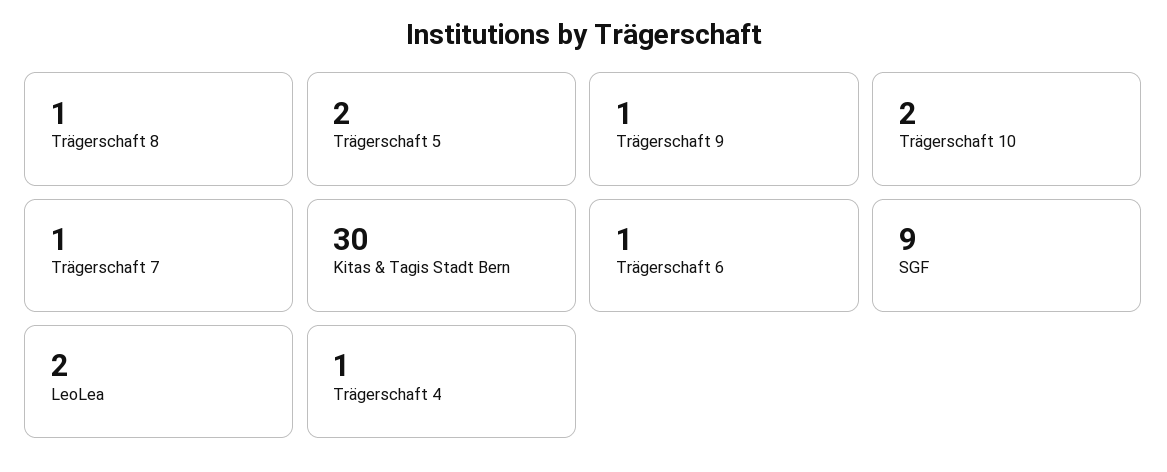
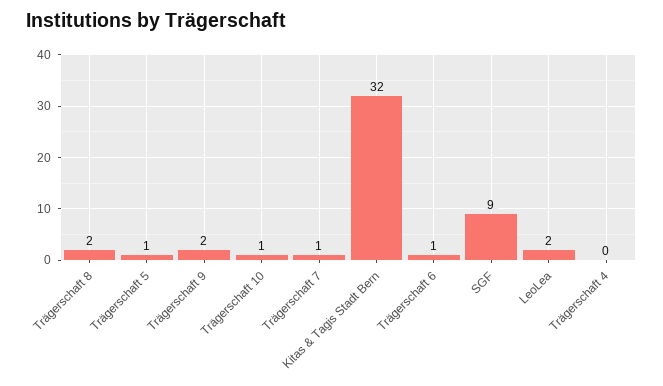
Trägerschaft 8: 1 -> 2
Trägerschaft 5: 2 -> 1
Trägerschaft 9: 1 -> 2
Trägerschaft 10: 2 -> 1
Kitas & Tagis Stadt Bern: 30 -> 32
Trägerschaft 4: 1 -> 0

